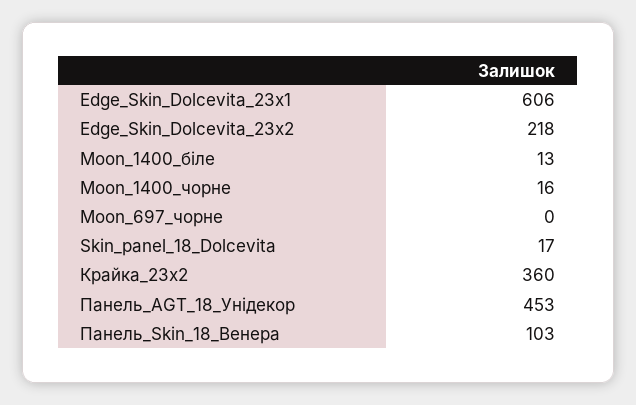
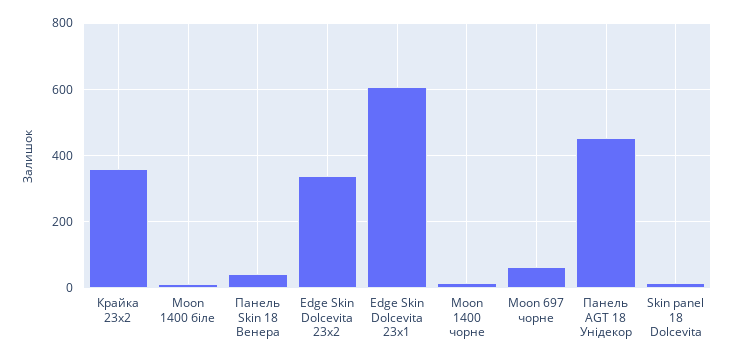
Edge_Skin_Dolcevita_23x2: 218 -> 340
Moon_697_чорне: 0 -> 60
Панель_Skin_18_Венера: 103 -> 40

